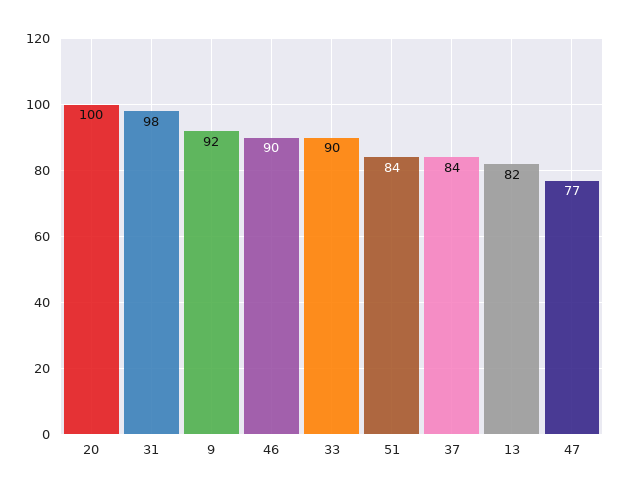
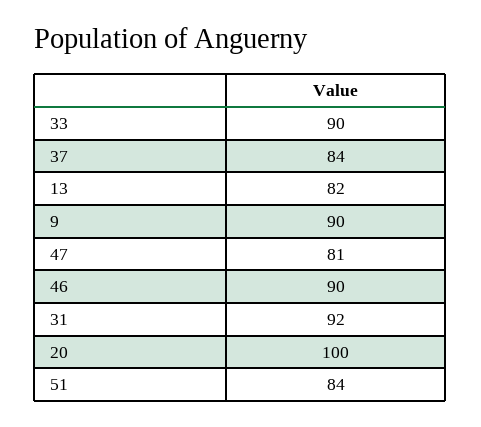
31: 98 -> 92
9: 92 -> 90
47: 77 -> 81

